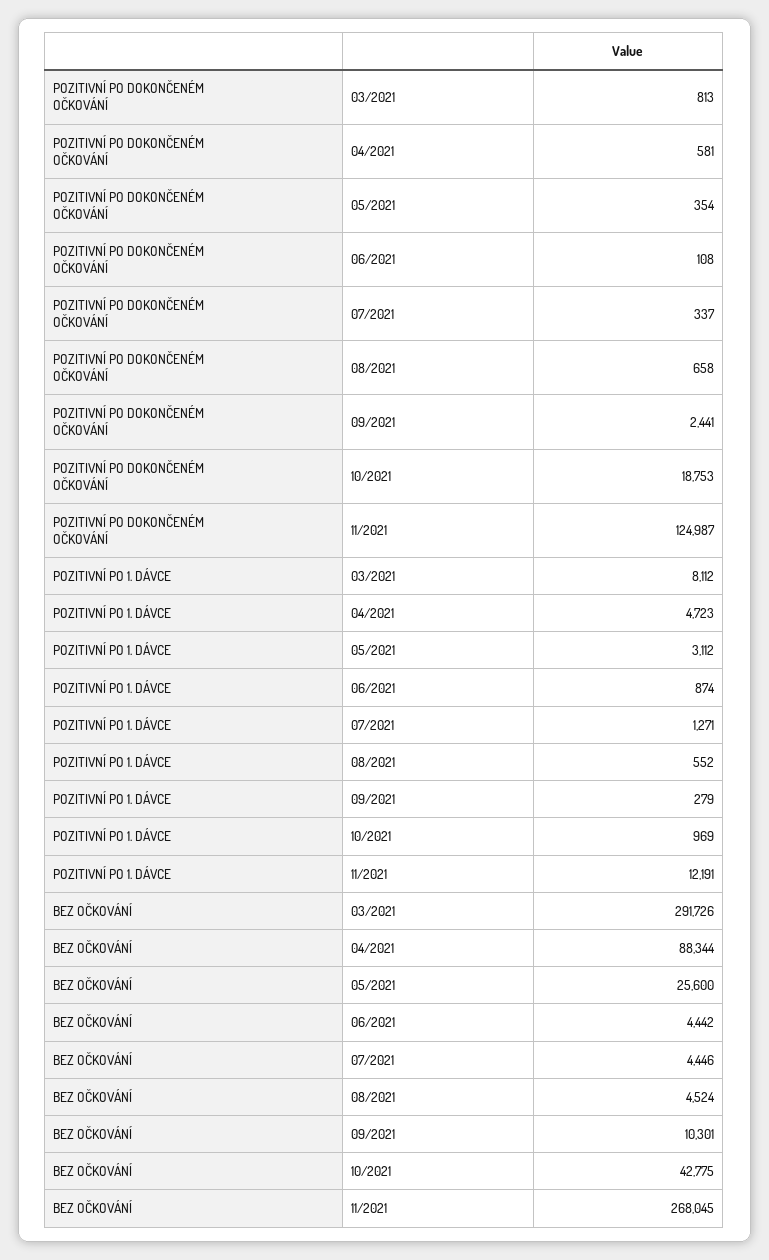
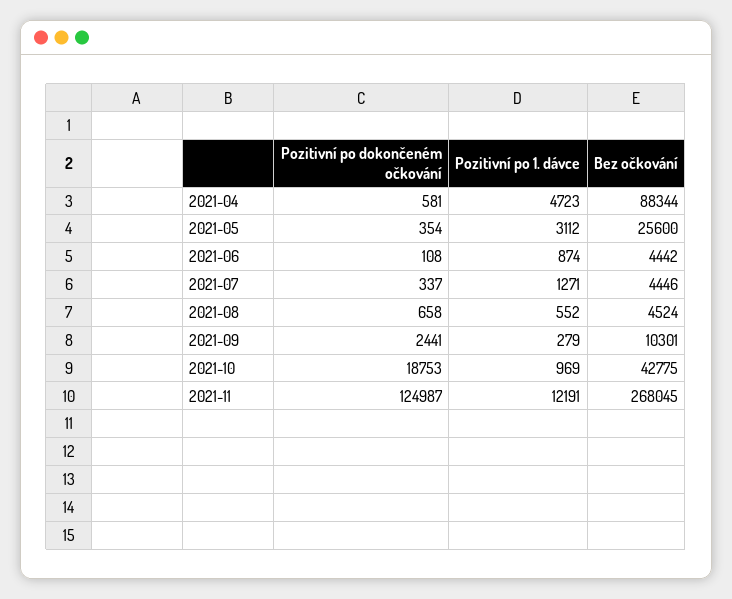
POZITIVNÍ PO DOKONČENÉM OČKOVÁNÍ, 03/2021: 813 -> none
POZITIVNÍ PO 1. DÁVCE, 03/2021: 8112 -> none
BEZ OČKOVÁNÍ, 03/2021: 291726 -> none

